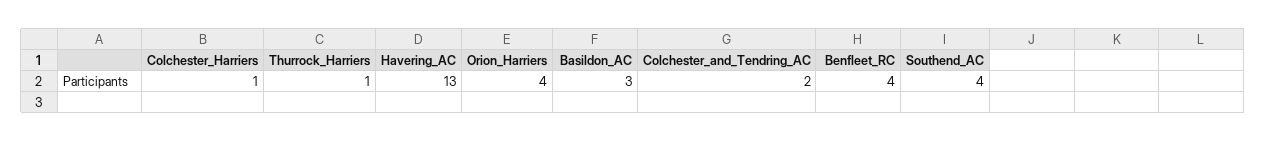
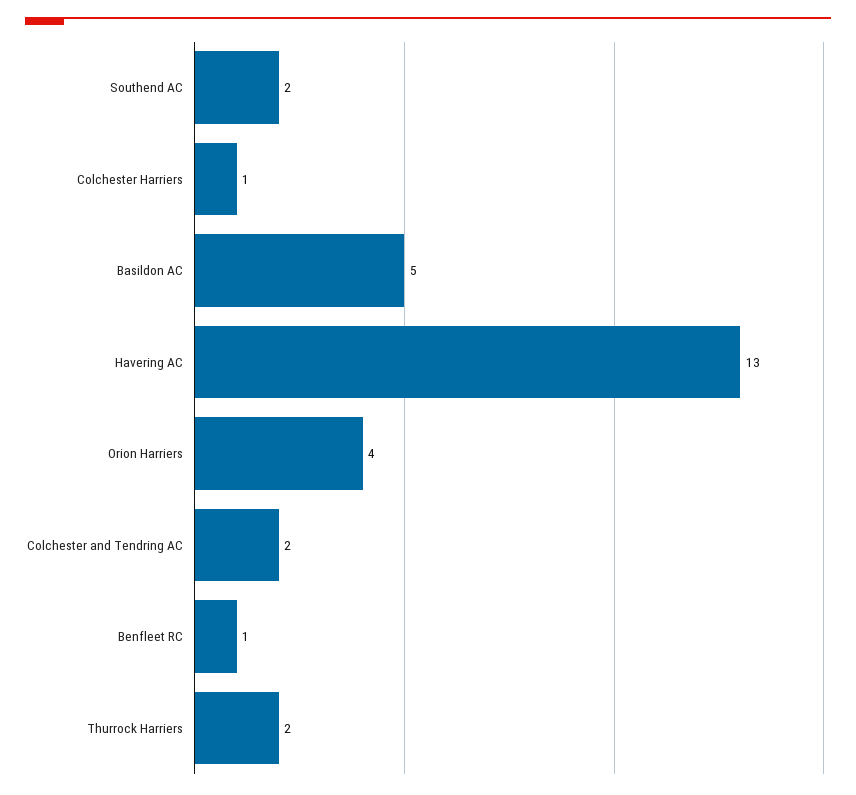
Thurrock_Harriers: 1 -> 2
Basildon_AC: 3 -> 5
Benfleet_RC: 4 -> 1
Southend_AC: 4 -> 2

